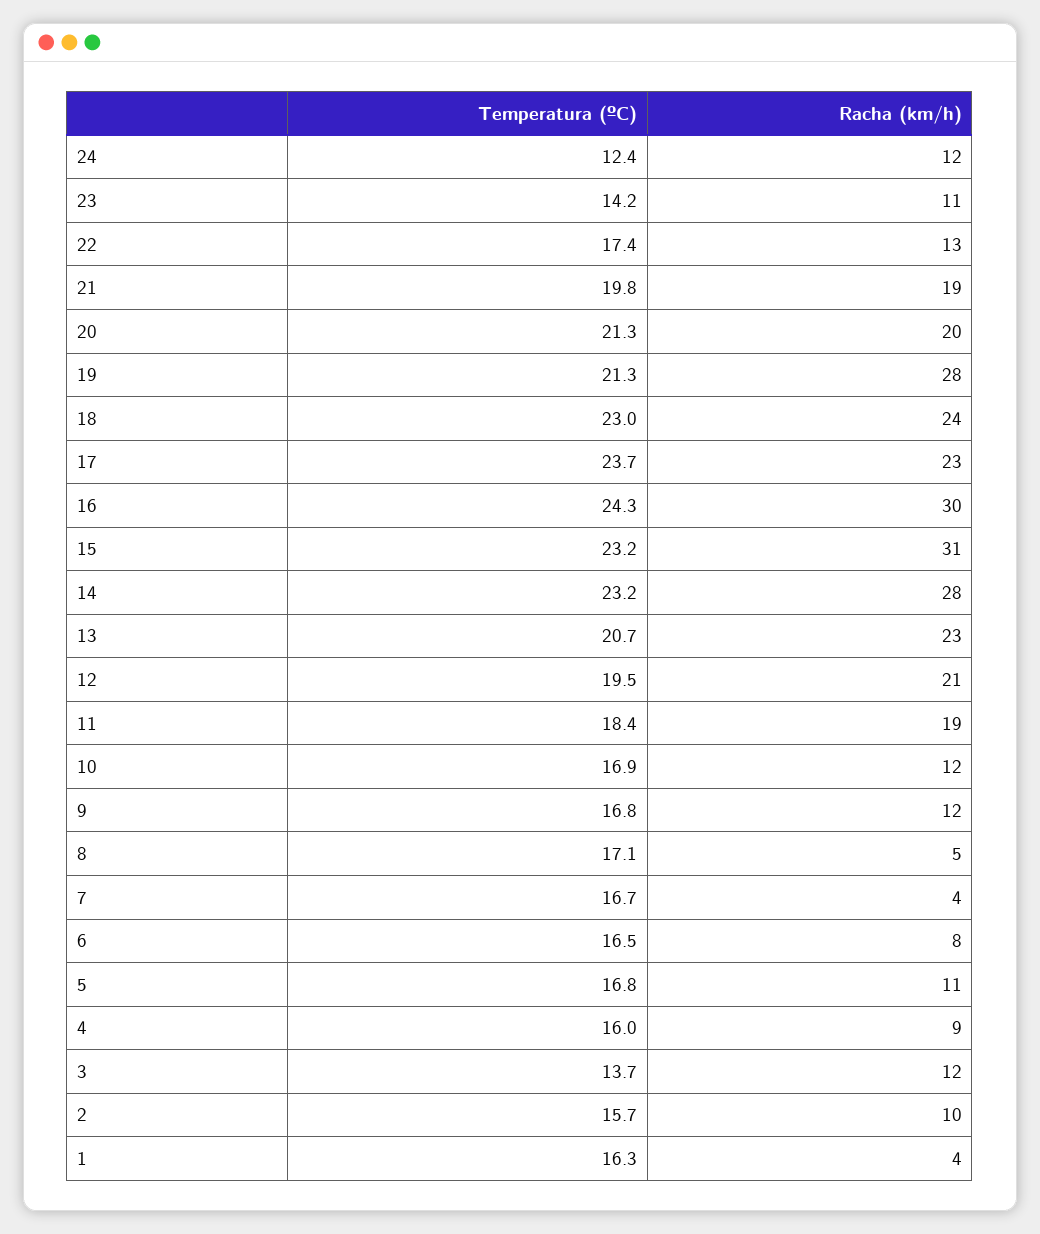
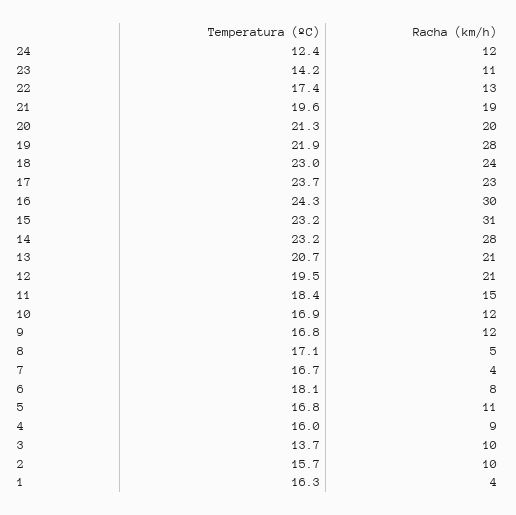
Temperatura (ºC), 21: 19.8 -> 19.6
Temperatura (ºC), 19: 21.3 -> 21.9
Racha (km/h), 13: 23 -> 21
Racha (km/h), 11: 19 -> 15
Temperatura (ºC), 6: 16.5 -> 18.1
Racha (km/h), 3: 12 -> 10

